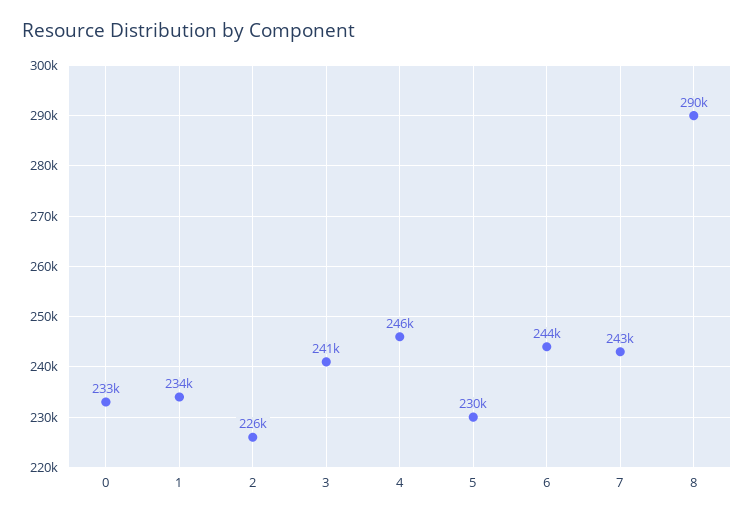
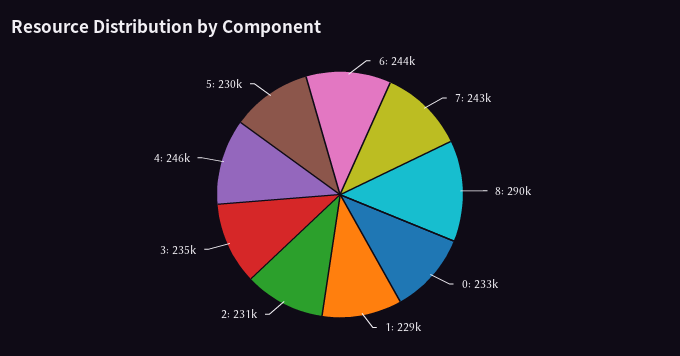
1: 234000 -> 229000
2: 226000 -> 231000
3: 241000 -> 235000

